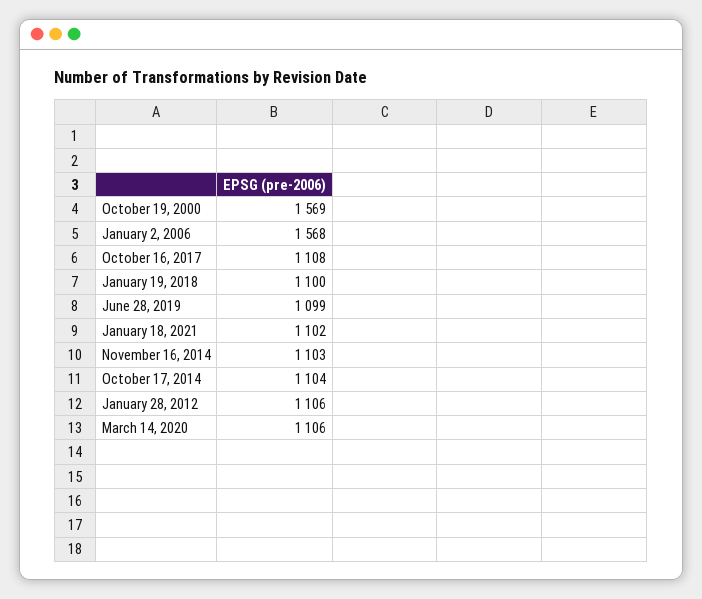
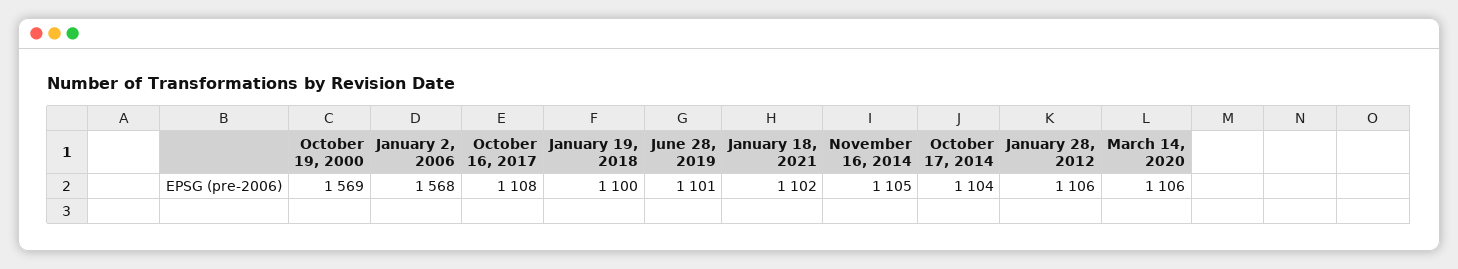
June 28, 2019: 1099 -> 1101
November 16, 2014: 1103 -> 1105

